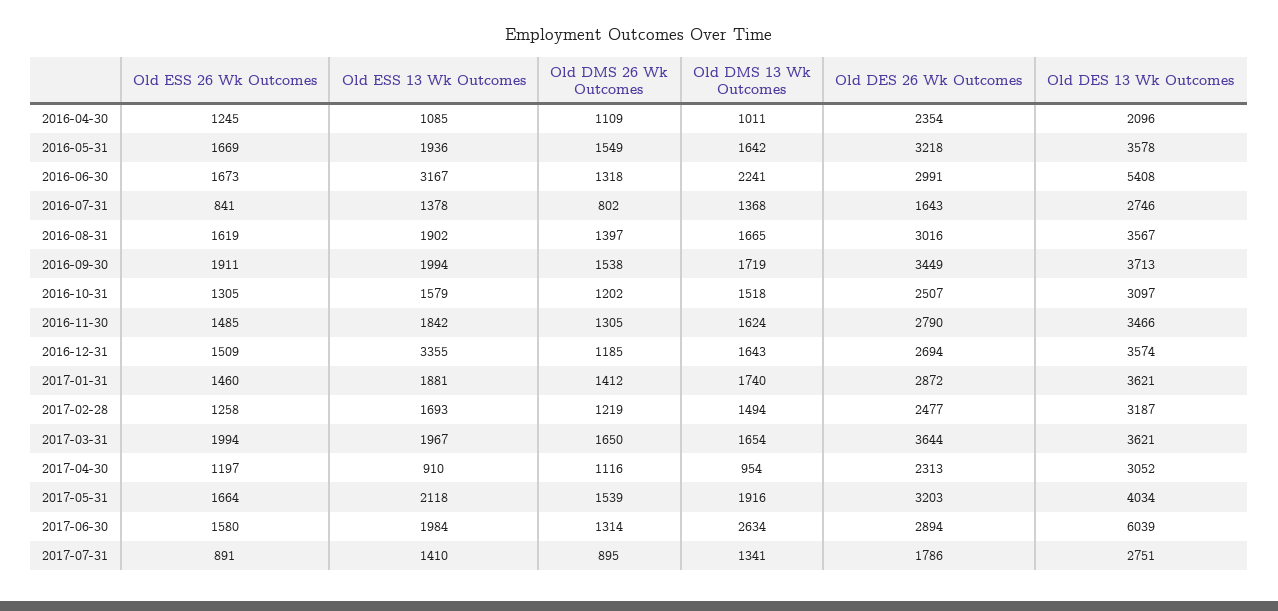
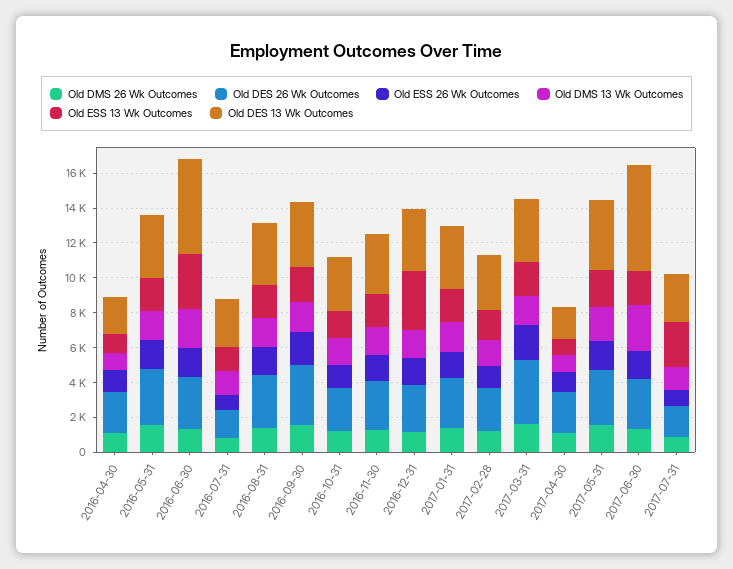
Old DES 13 Wk Outcomes, 2017-04-30: 3052 -> 2000
Old ESS 13 Wk Outcomes, 2017-07-31: 1410 -> 2500

